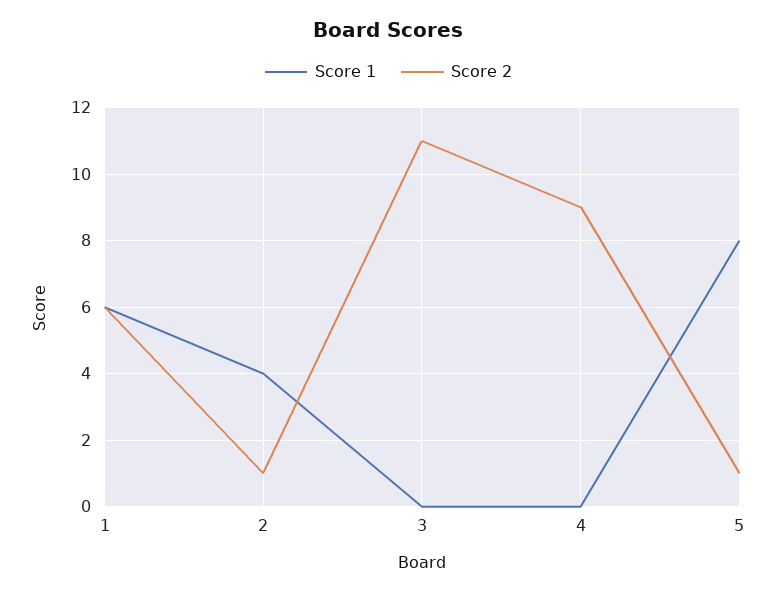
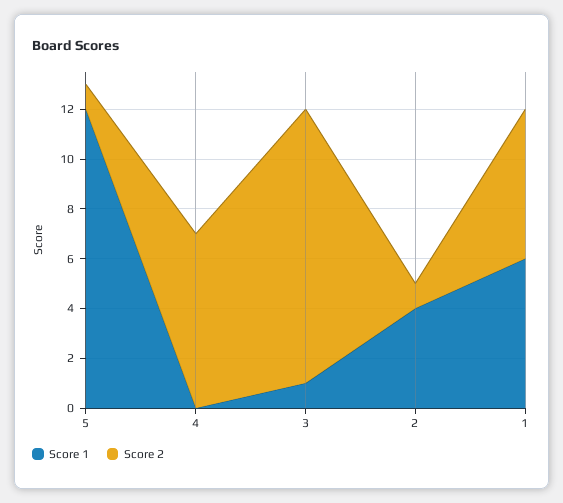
Score 1, 3: 0 -> 1
Score 2, 4: 9 -> 7
Score 1, 5: 8 -> 12

